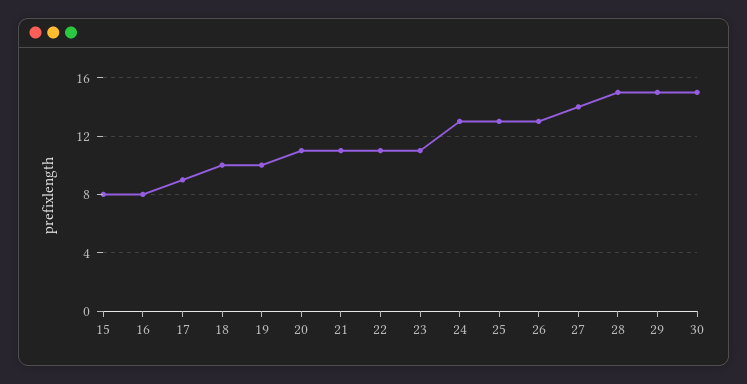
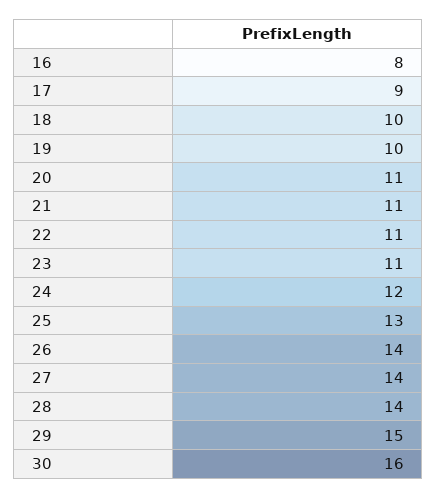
15: 8 -> none
24: 13 -> 12
26: 13 -> 14
28: 15 -> 14
30: 15 -> 16

